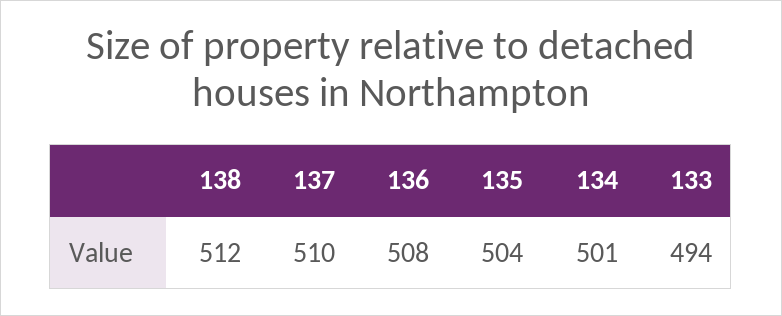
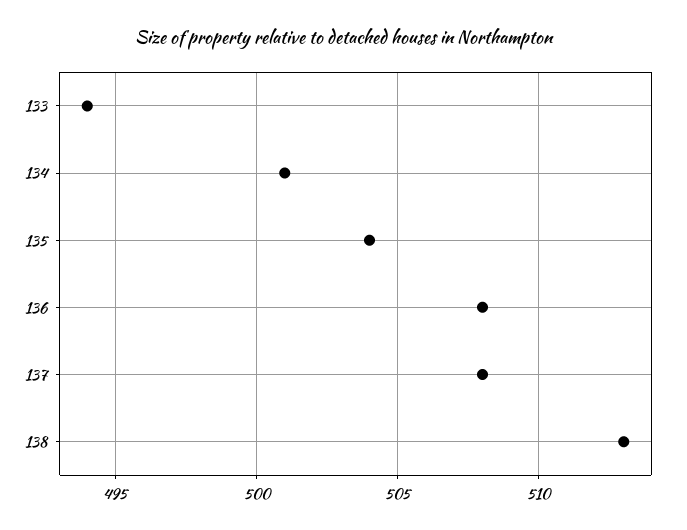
138: 512 -> 513
137: 510 -> 508

